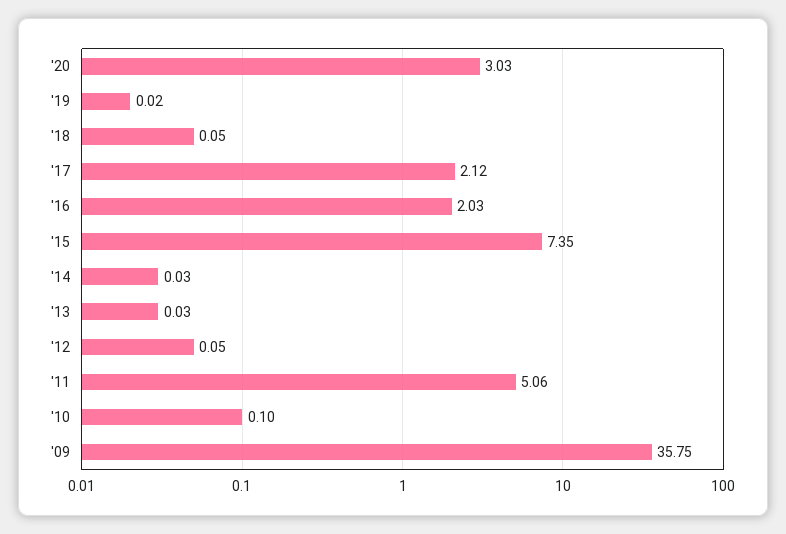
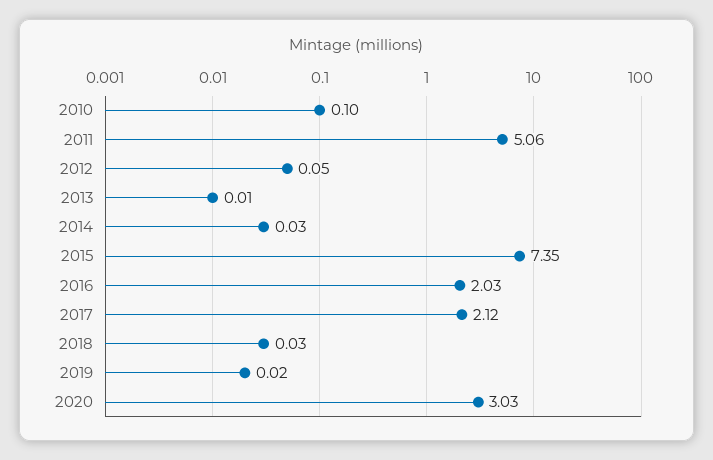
'18: 0.05 -> 0.03
'13: 0.03 -> 0.01
'09: 35.75 -> none

